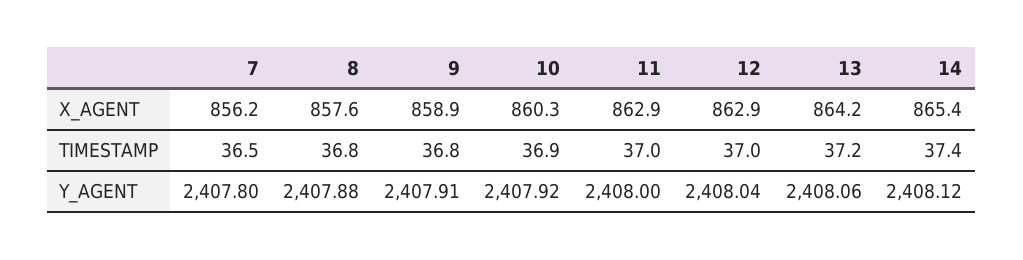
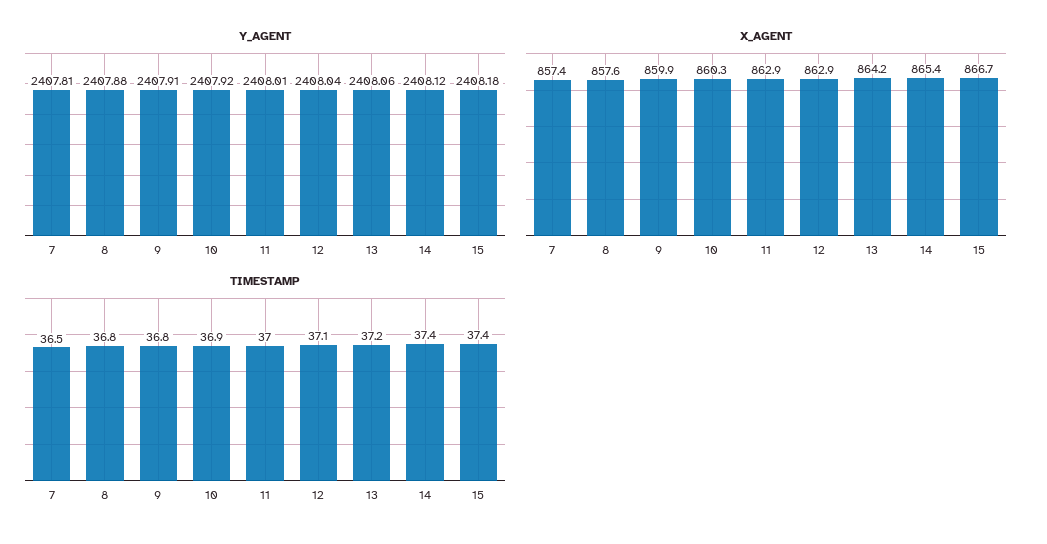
X_AGENT, 7: 856.2 -> 857.4
X_AGENT, 9: 858.9 -> 859.9
TIMESTAMP, 12: 37 -> 37.1
Y_AGENT, 7: 2407.8 -> 2407.81
Y_AGENT, 11: 2408 -> 2408.01
Y_AGENT, 15: none -> 2408.18
X_AGENT, 15: none -> 866.7
TIMESTAMP, 15: none -> 37.4

